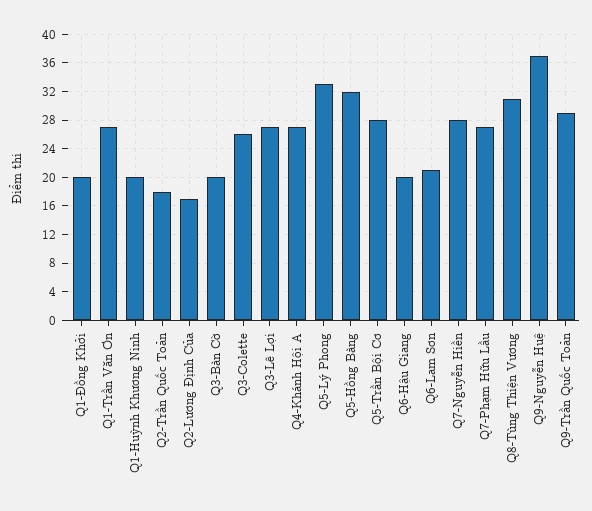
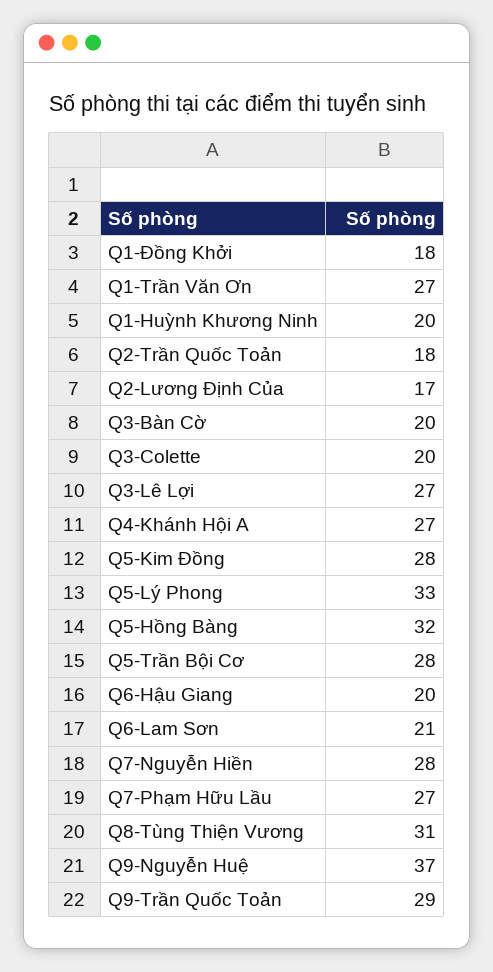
Q1-Đồng Khởi: 20 -> 18
Q3-Colette: 26 -> 20
Q5-Kim Đồng: none -> 28

